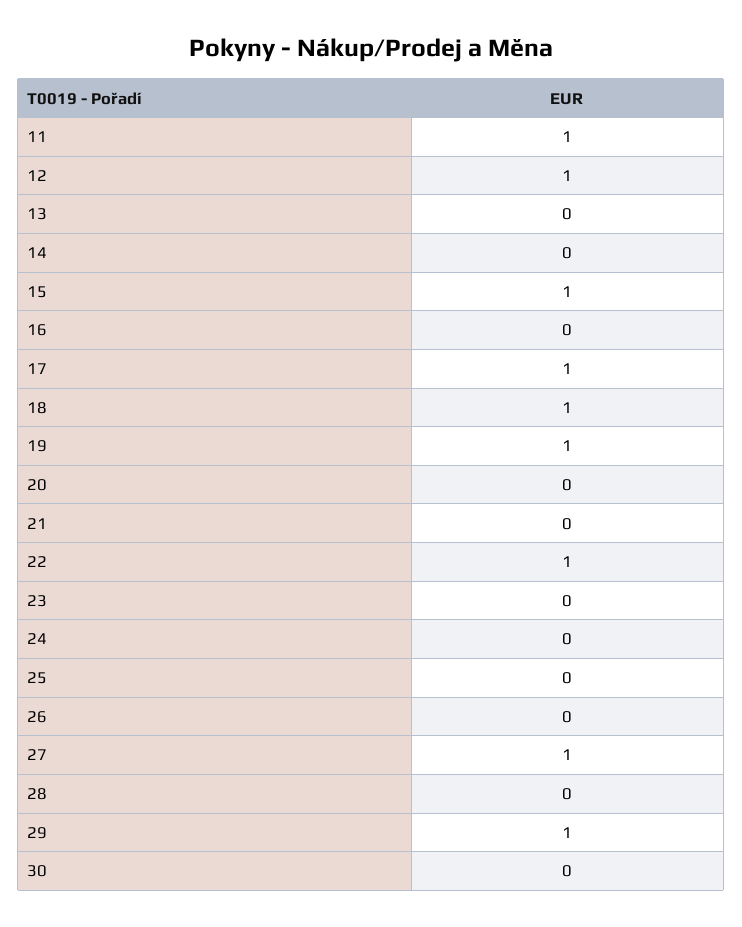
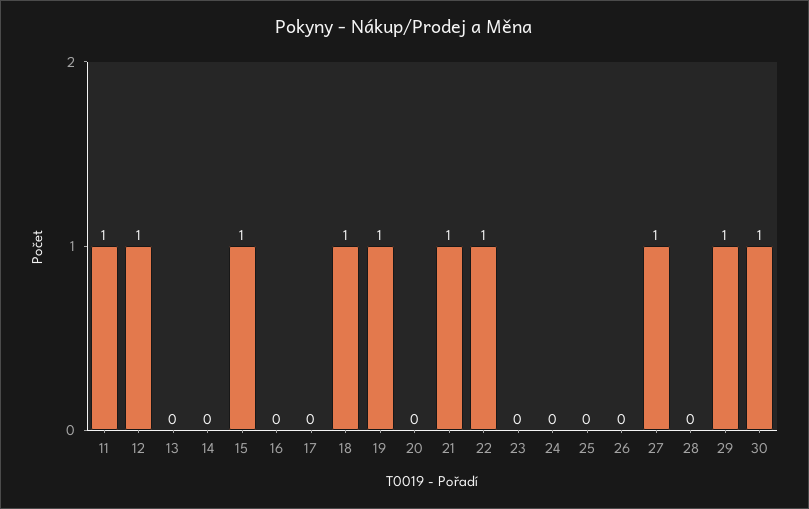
17: 1 -> 0
21: 0 -> 1
30: 0 -> 1

